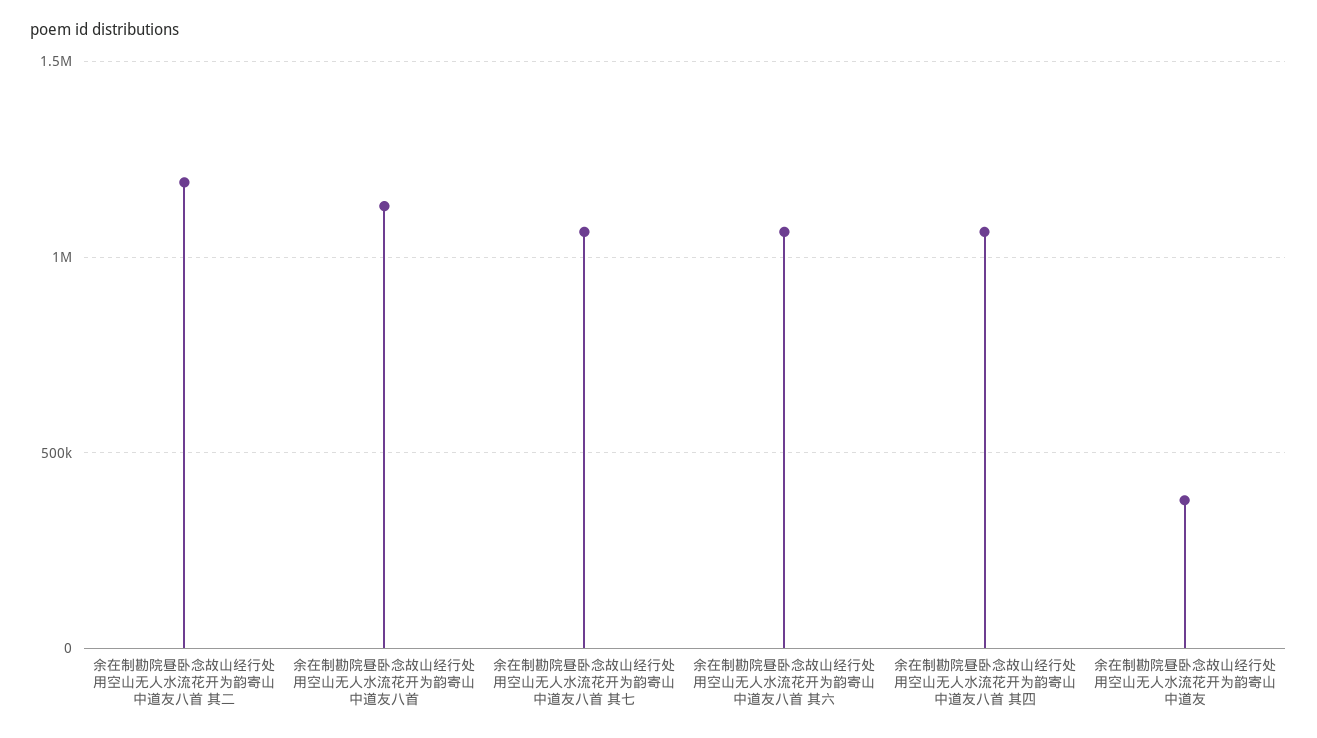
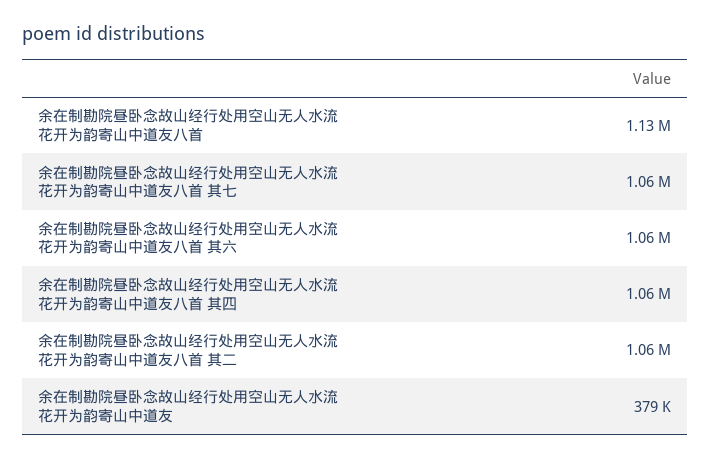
余在制勘院昼卧念故山经行处用空山无人水流花开为韵寄山中道友八首 其二: 1200000 -> 1060000

